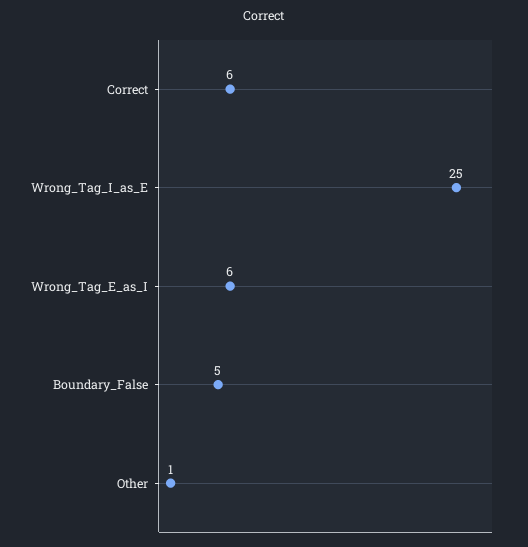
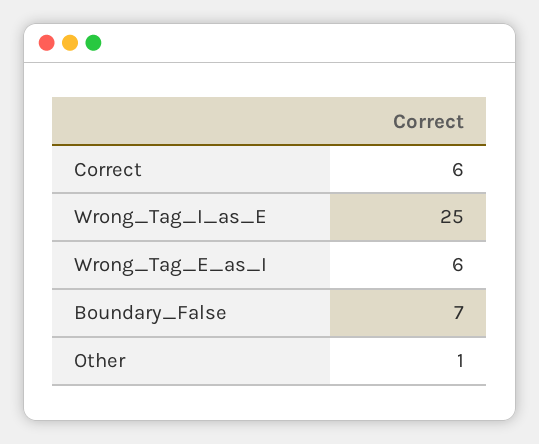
Boundary_False: 5 -> 7

